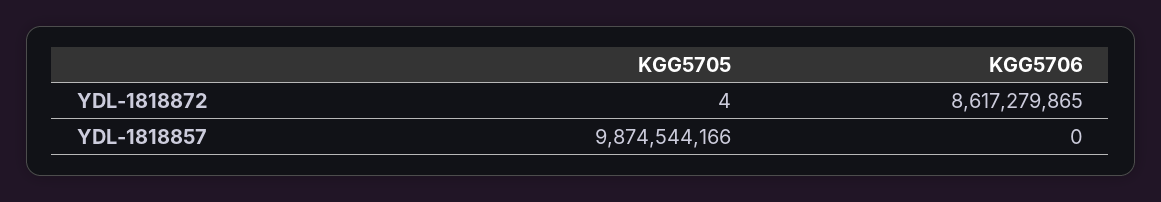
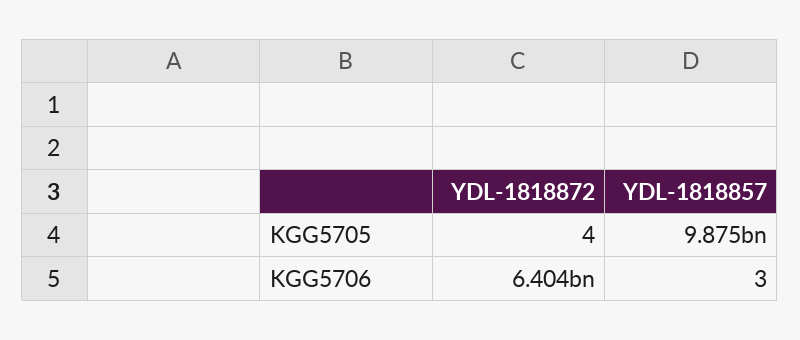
KGG5706, YDL-1818872: 8617279865 -> 6404000000
KGG5706, YDL-1818857: 0 -> 3

